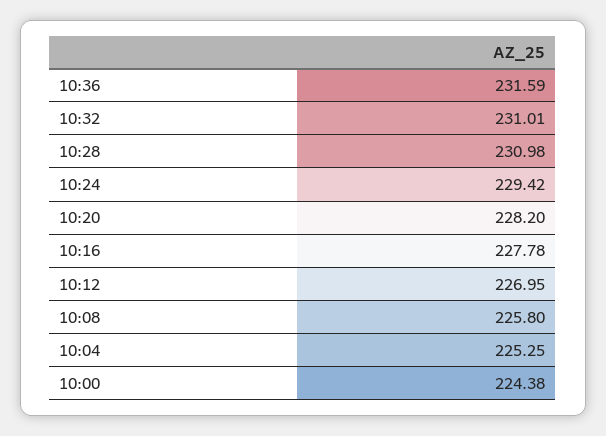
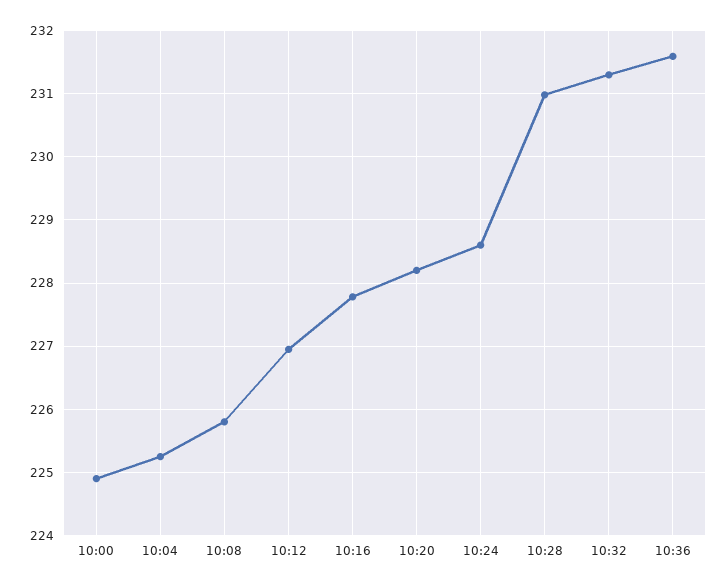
10:32: 231.01 -> 231.3
10:24: 229.42 -> 228.6
10:00: 224.38 -> 224.9

